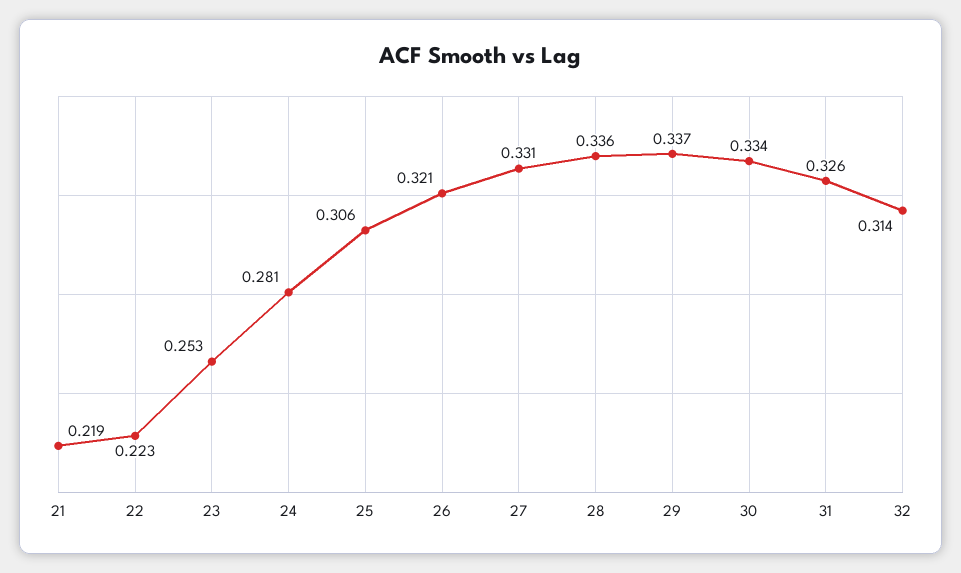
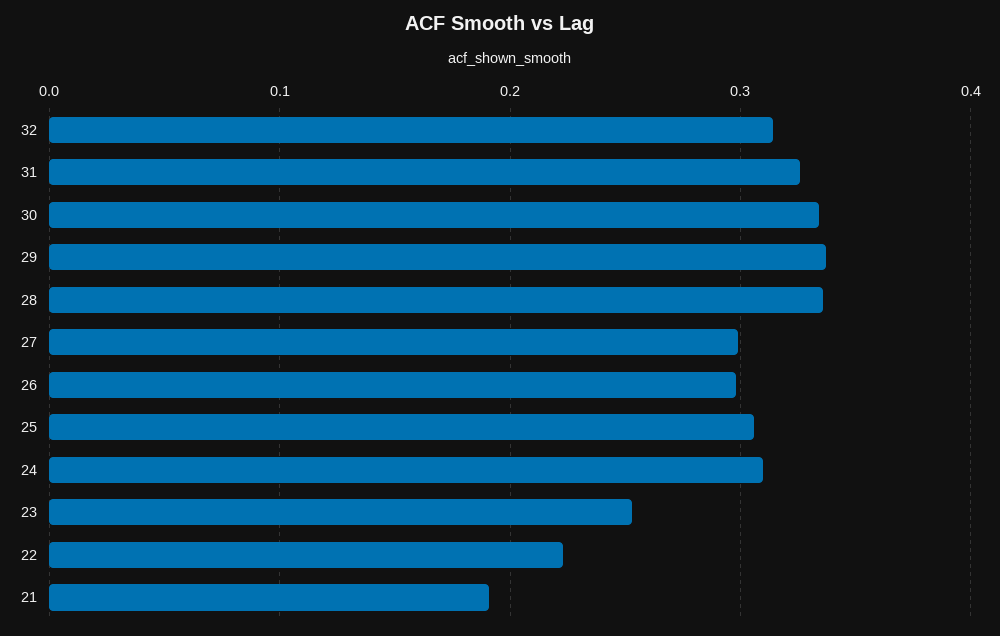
21: 0.219 -> 0.19
24: 0.281 -> 0.31
26: 0.321 -> 0.3
27: 0.331 -> 0.3

